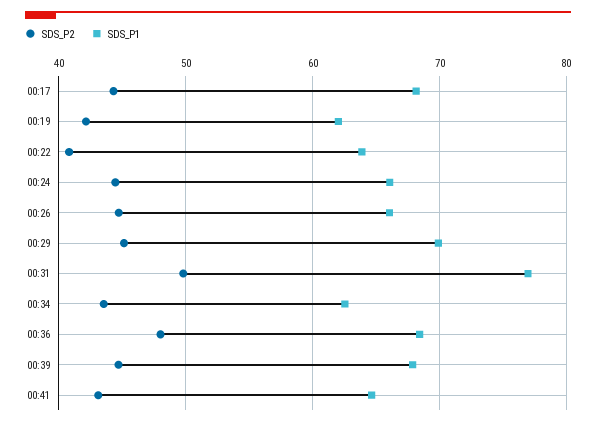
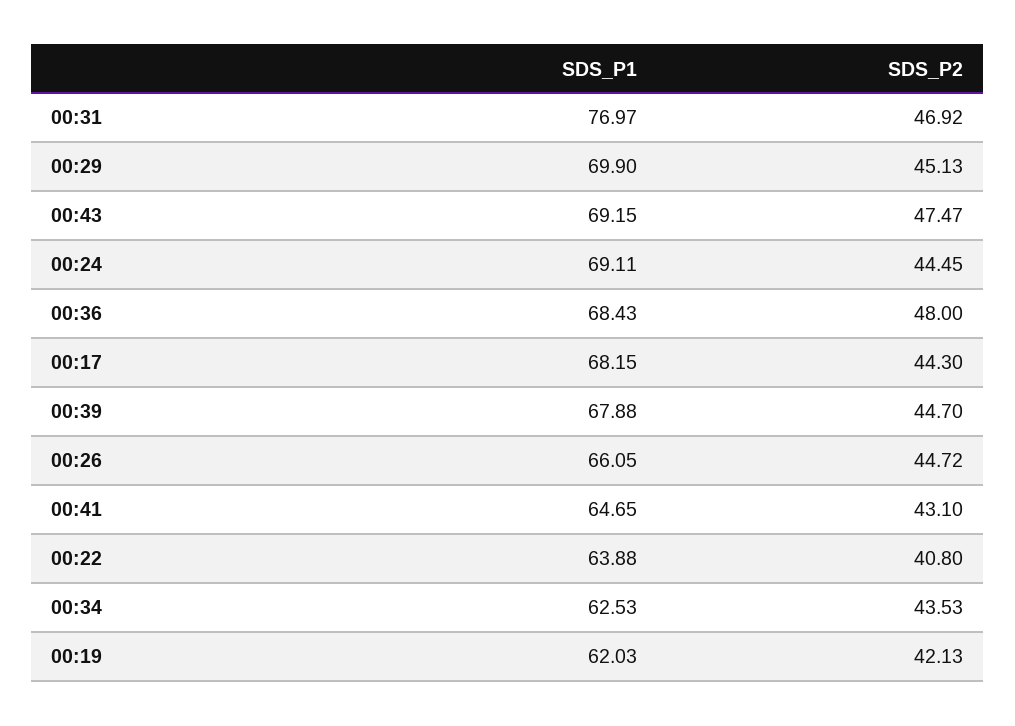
SDS_P1, 00:24: 66 -> 69.11
SDS_P2, 00:31: 50 -> 46.92
SDS_P1, 00:43: none -> 69.15
SDS_P2, 00:43: none -> 47.47

